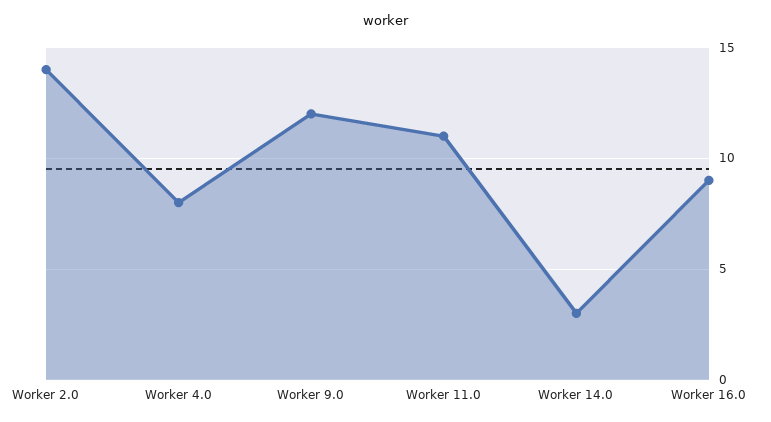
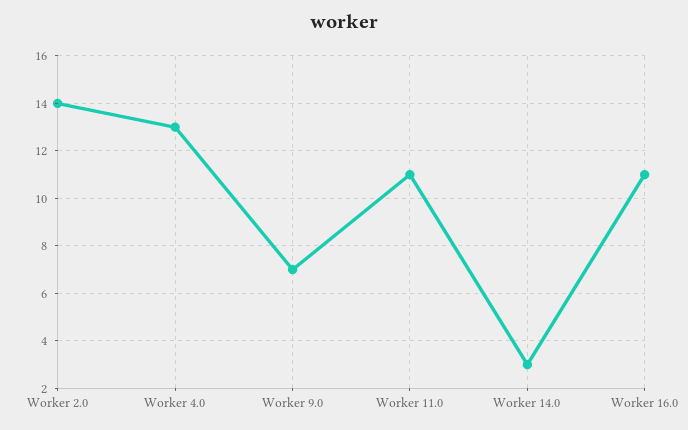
Worker 4.0: 8 -> 13
Worker 9.0: 12 -> 7
Worker 16.0: 9 -> 11

